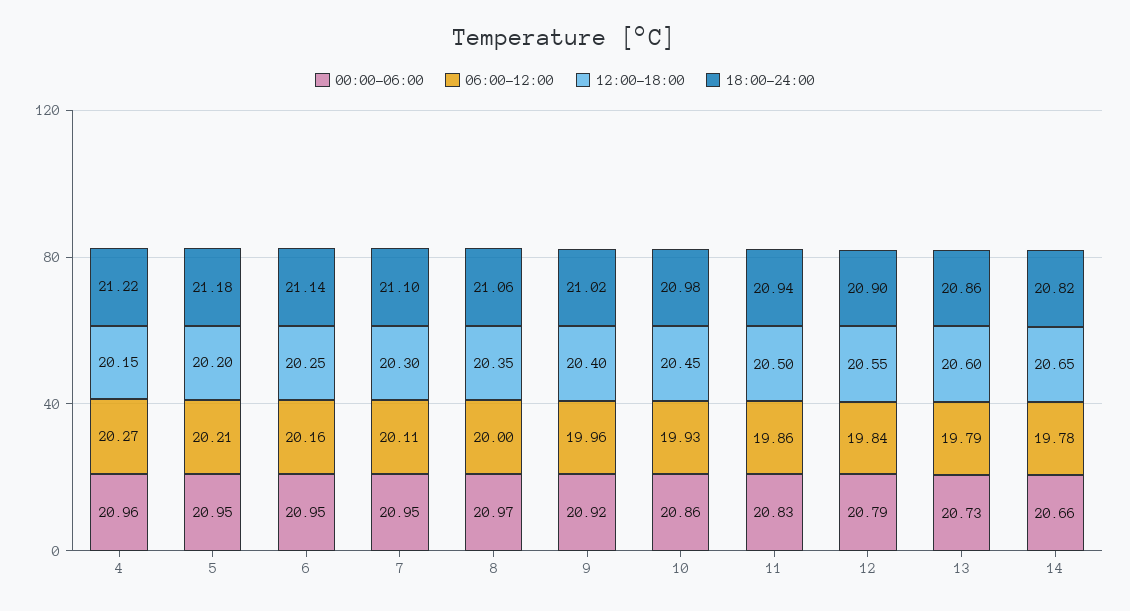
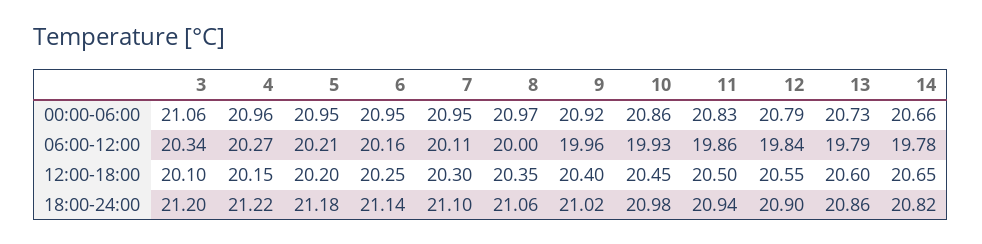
00:00-06:00, 3: none -> 21.06
06:00-12:00, 3: none -> 20.34
12:00-18:00, 3: none -> 20.1
18:00-24:00, 3: none -> 21.2

